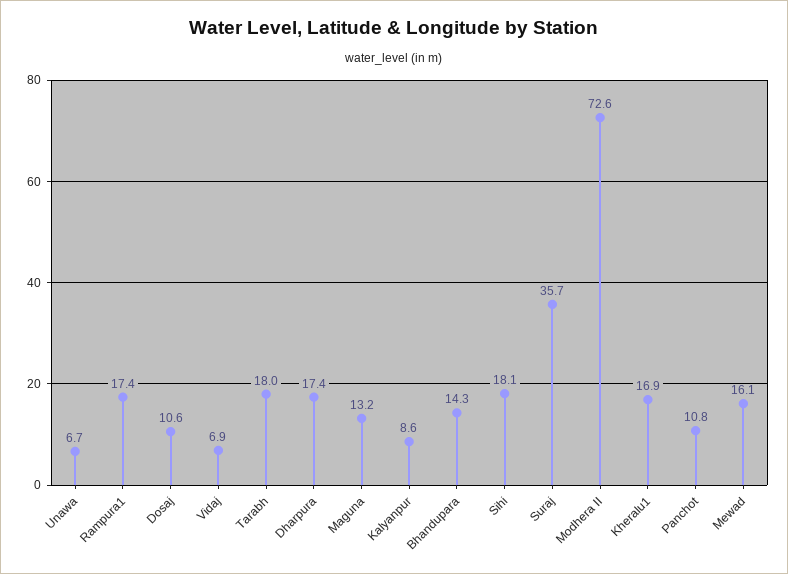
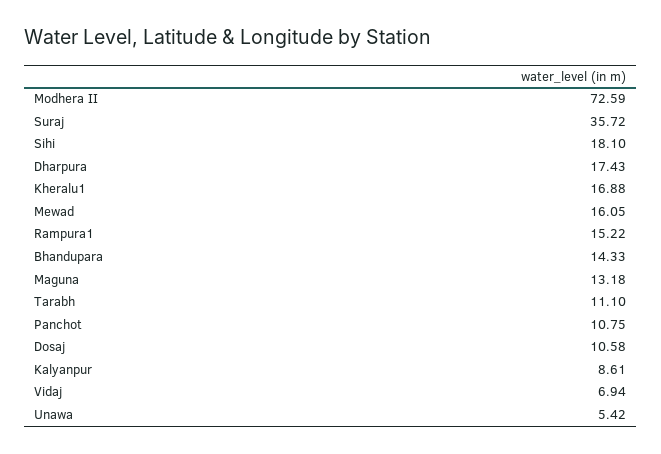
Unawa: 6.7 -> 5.42
Rampura1: 17.4 -> 15.22
Tarabh: 18 -> 11.1

